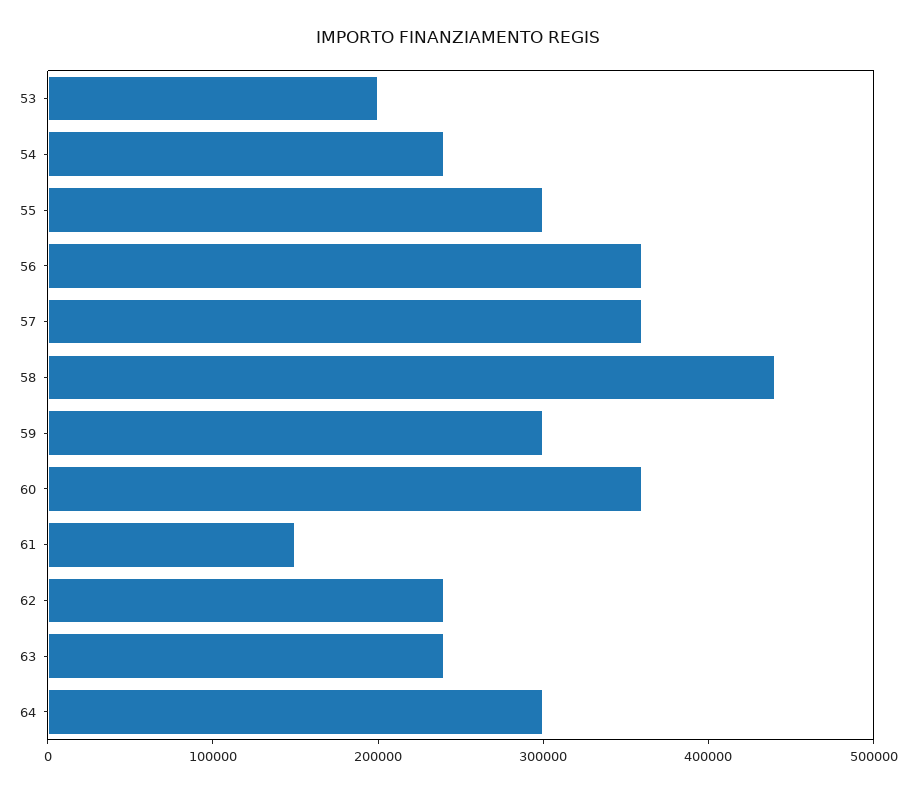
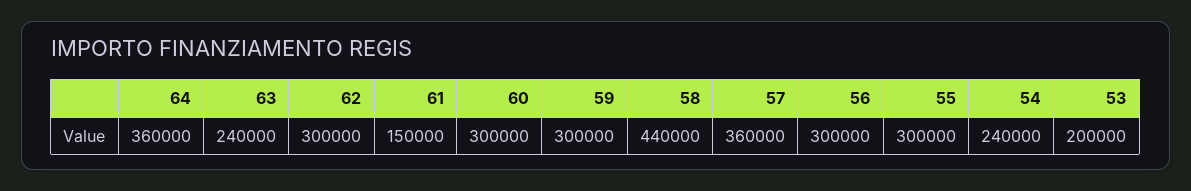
56: 360000 -> 300000
60: 360000 -> 300000
62: 240000 -> 300000
64: 300000 -> 360000

